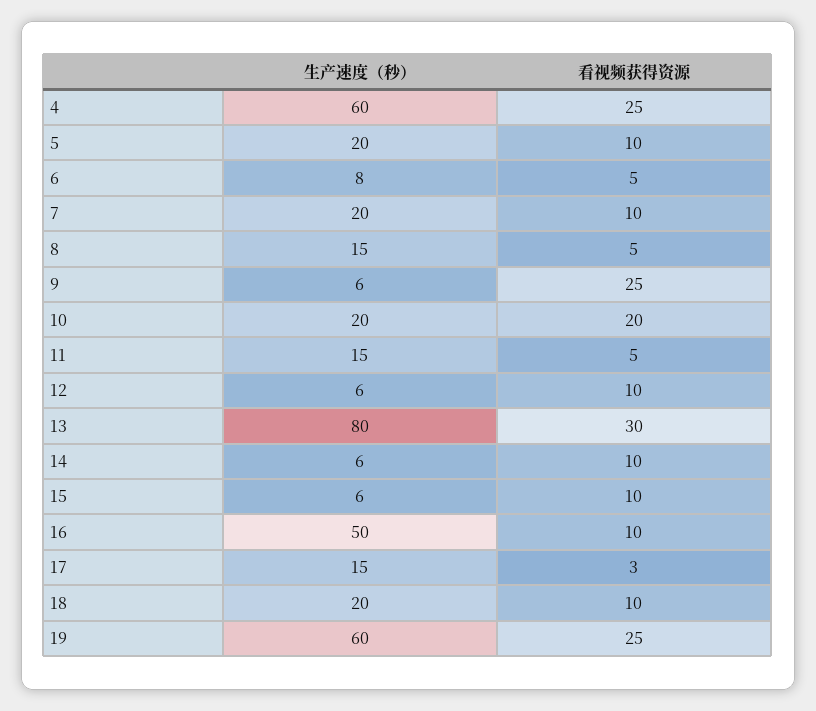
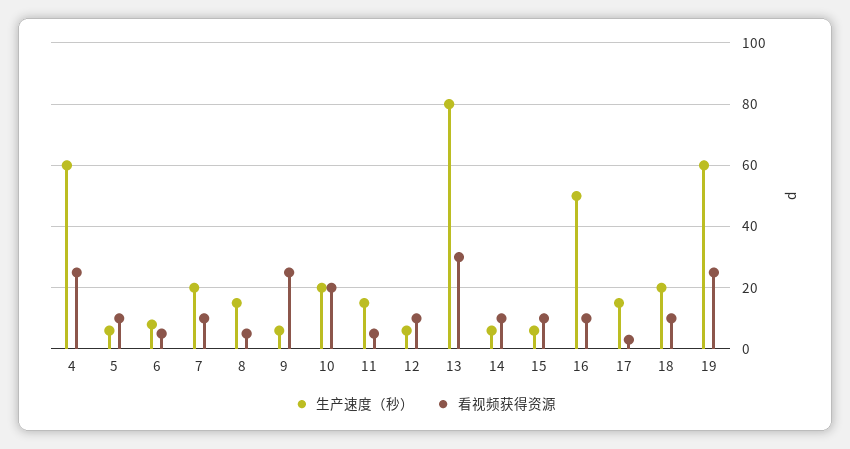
生产速度（秒）, 5: 20 -> 5

